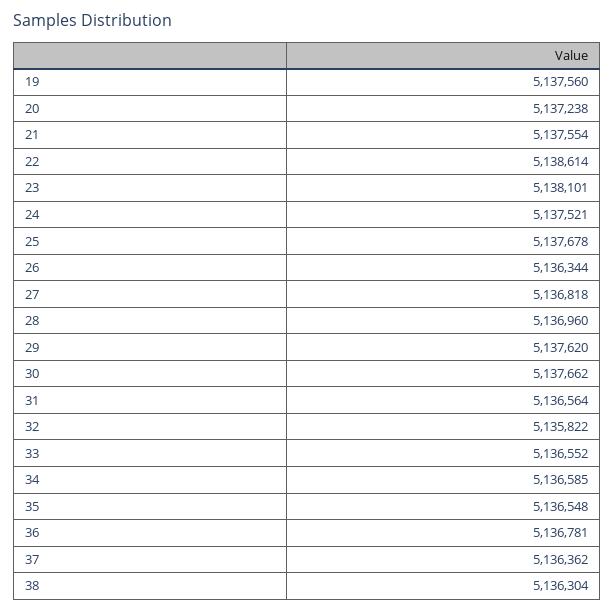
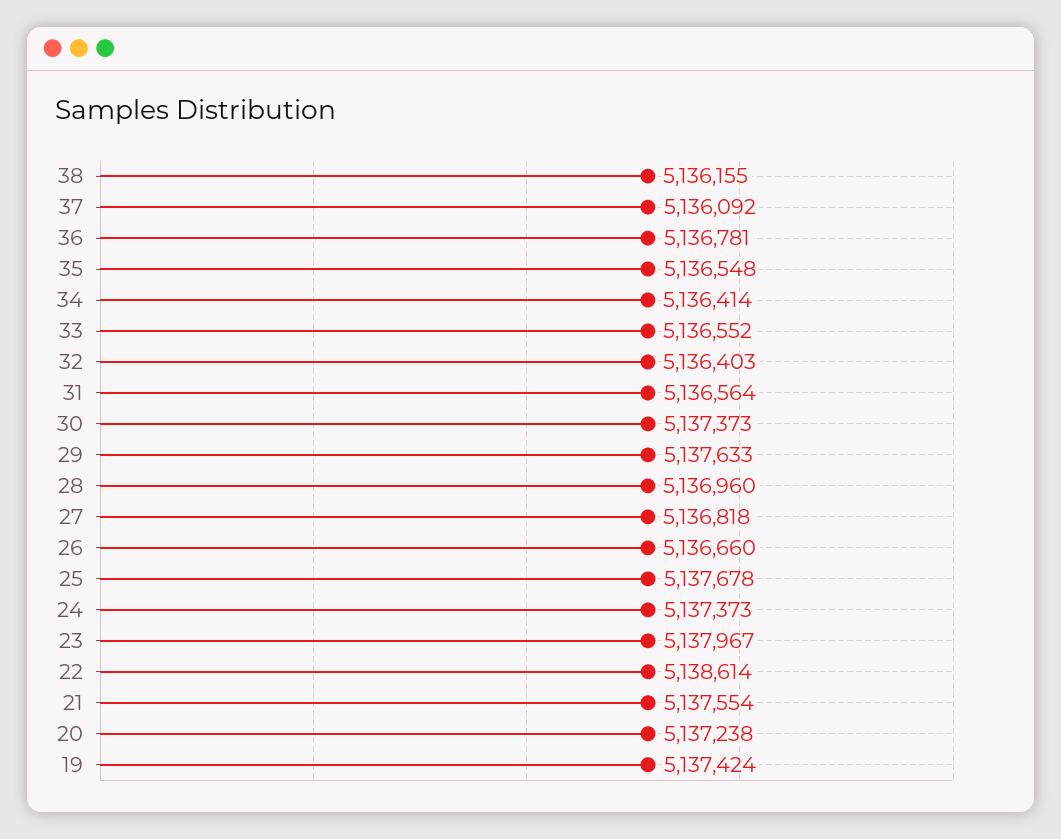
19: 5137560 -> 5137424
23: 5138101 -> 5137967
24: 5137521 -> 5137373
26: 5136344 -> 5136660
29: 5137620 -> 5137633
30: 5137662 -> 5137373
32: 5135822 -> 5136403
34: 5136585 -> 5136414
37: 5136362 -> 5136092
38: 5136304 -> 5136155

